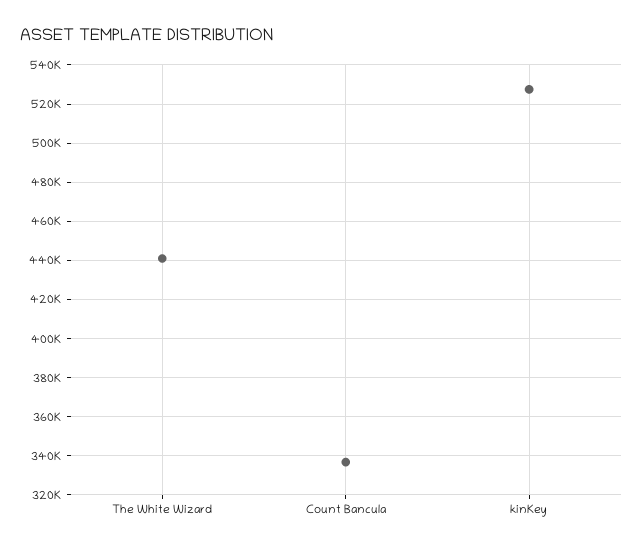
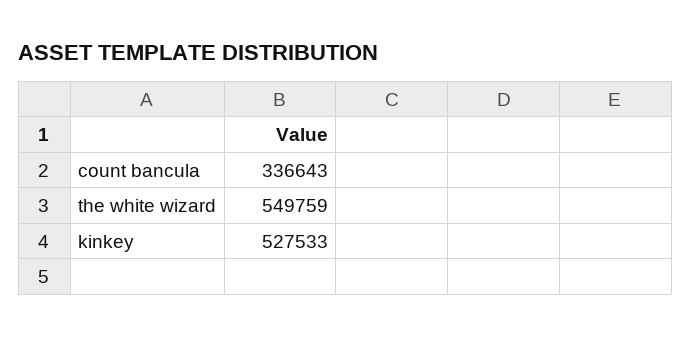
The White Wizard: 440000 -> 549759

